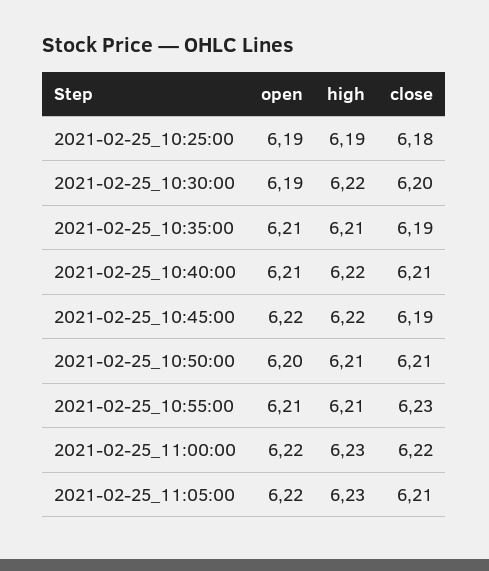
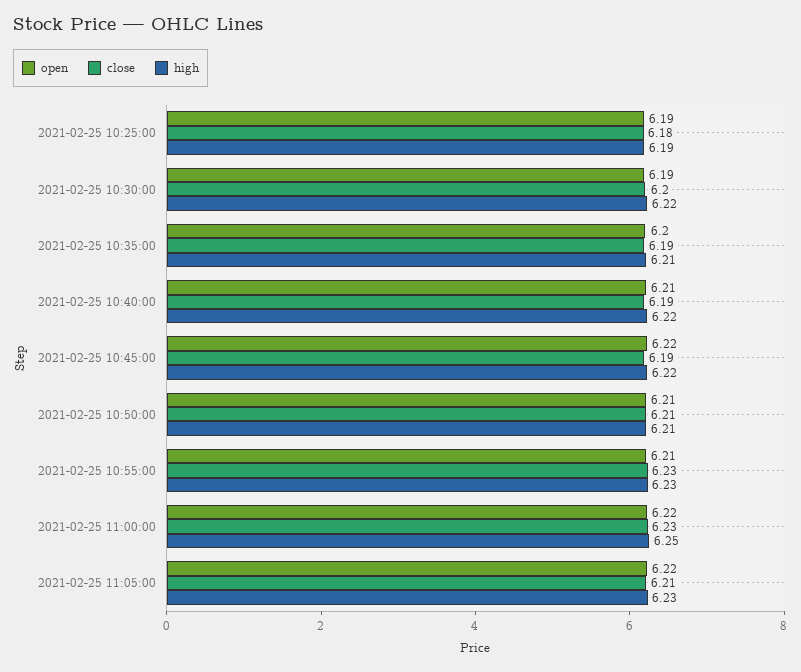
open, 2021-02-25_10:35:00: 6.21 -> 6.2
close, 2021-02-25_10:40:00: 6.21 -> 6.19
open, 2021-02-25_10:50:00: 6.2 -> 6.21
high, 2021-02-25_10:55:00: 6.21 -> 6.23
high, 2021-02-25_11:00:00: 6.23 -> 6.25
close, 2021-02-25_11:00:00: 6.22 -> 6.23

